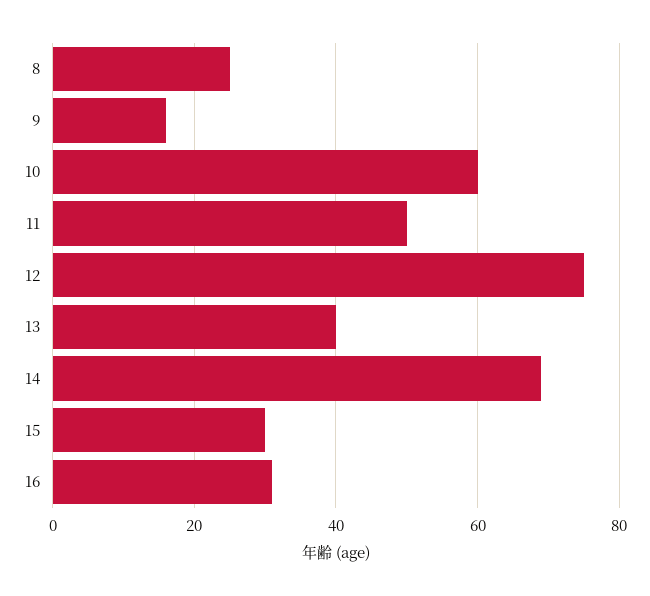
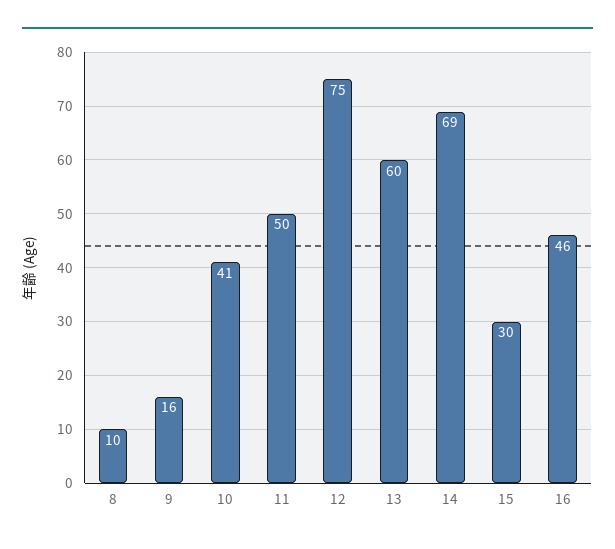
8: 25 -> 10
10: 60 -> 41
13: 40 -> 60
16: 30 -> 46

